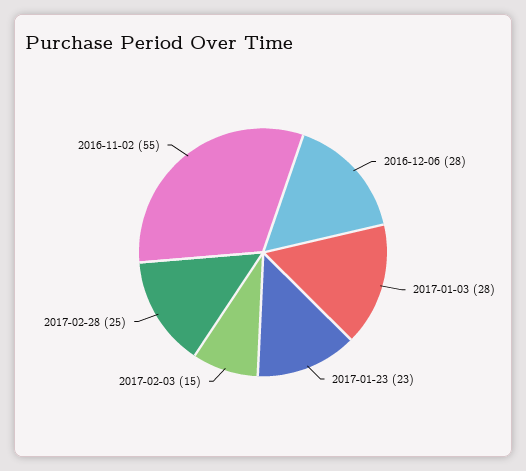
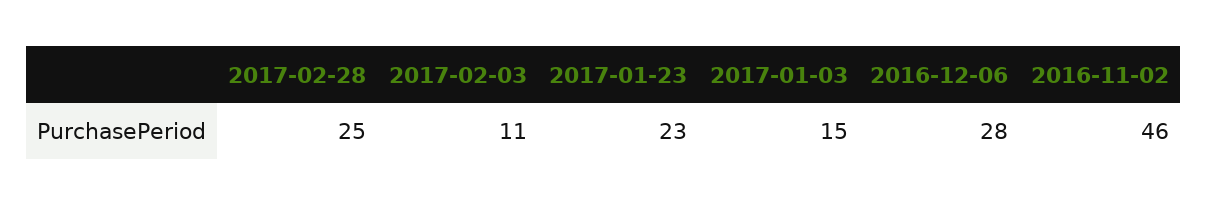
2017-01-03: 28 -> 15
2017-02-03: 15 -> 11
2016-11-02: 55 -> 46

